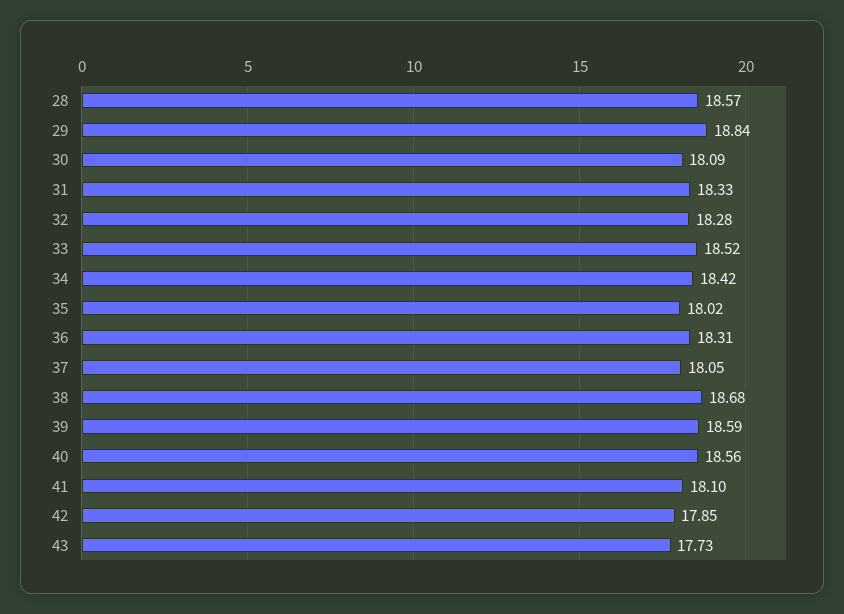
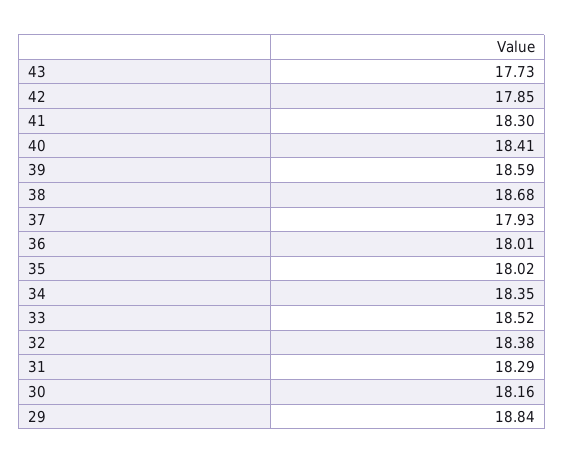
28: 18.57 -> none
30: 18.09 -> 18.16
31: 18.33 -> 18.29
32: 18.28 -> 18.38
34: 18.42 -> 18.35
36: 18.31 -> 18.01
37: 18.05 -> 17.93
40: 18.56 -> 18.41
41: 18.1 -> 18.3

